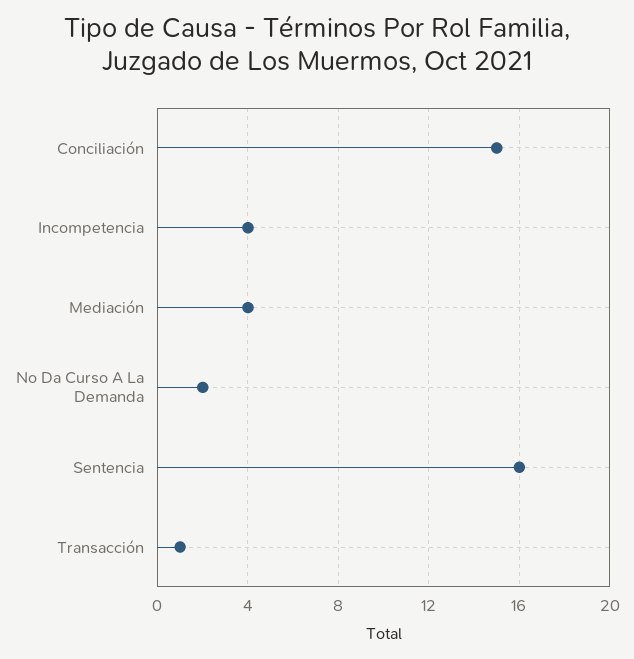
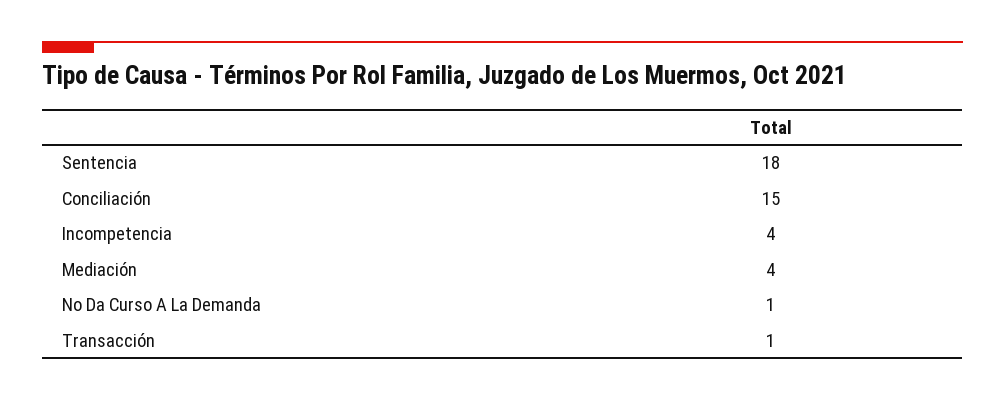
No Da Curso A La Demanda: 2 -> 1
Sentencia: 16 -> 18

